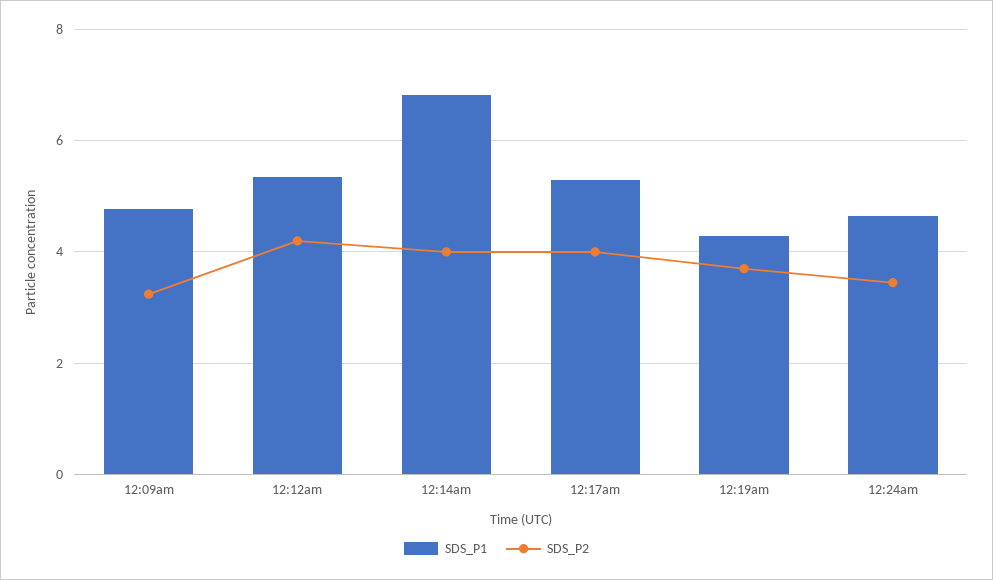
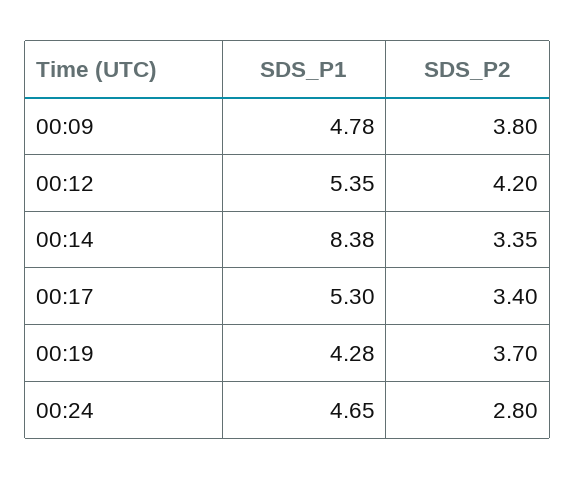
SDS_P2, 12:09am: 3.2 -> 3.8
SDS_P1, 12:14am: 6.8 -> 8.38
SDS_P2, 12:14am: 4 -> 3.35
SDS_P2, 12:17am: 4 -> 3.4
SDS_P2, 12:24am: 3.4 -> 2.8

